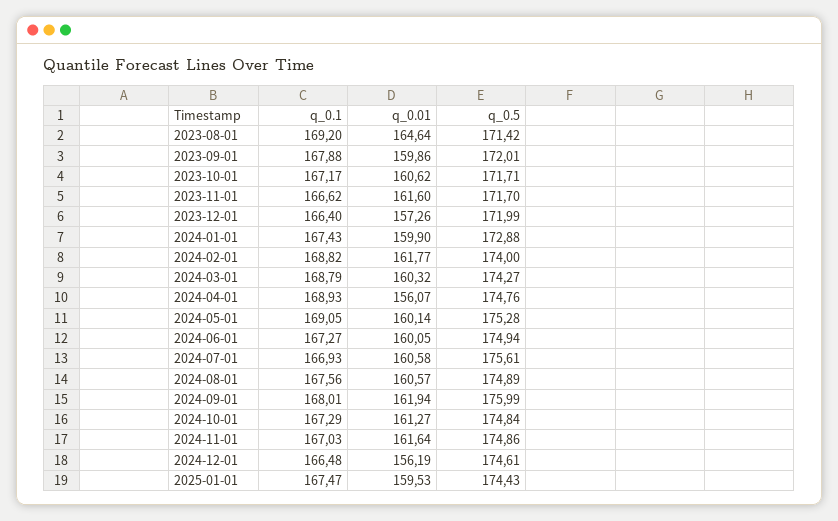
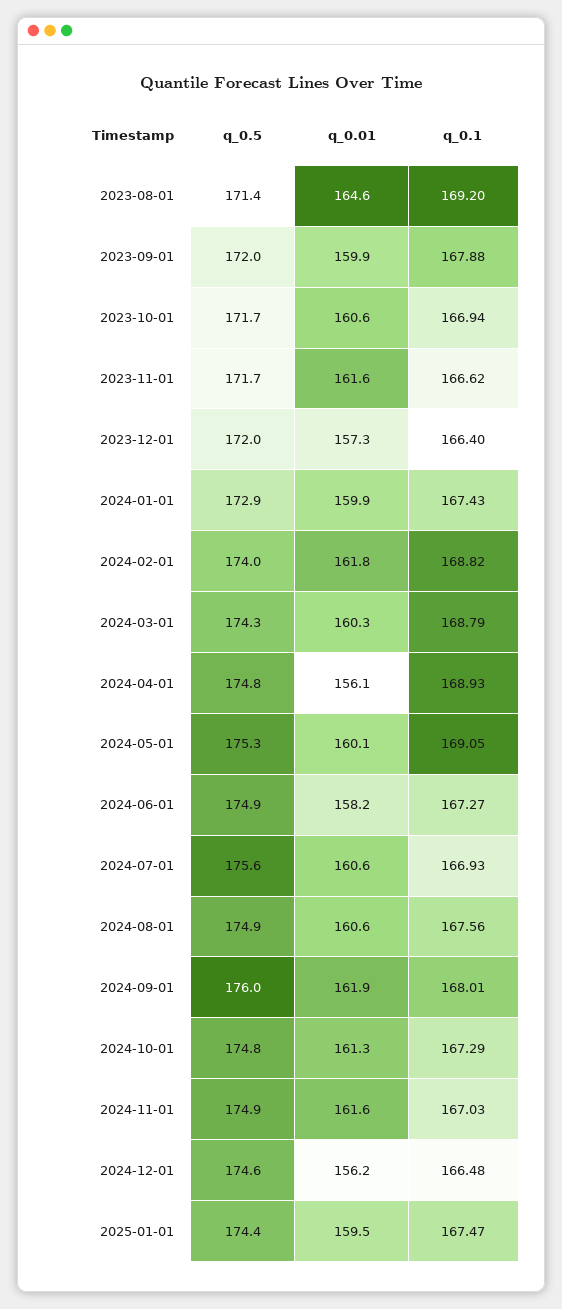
q_0.1, 2023-10-01: 167.17 -> 166.94
q_0.01, 2024-06-01: 160.05 -> 158.2

